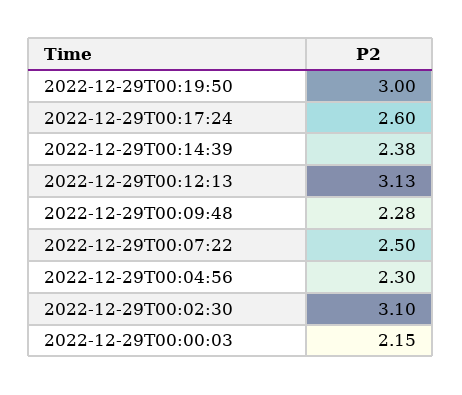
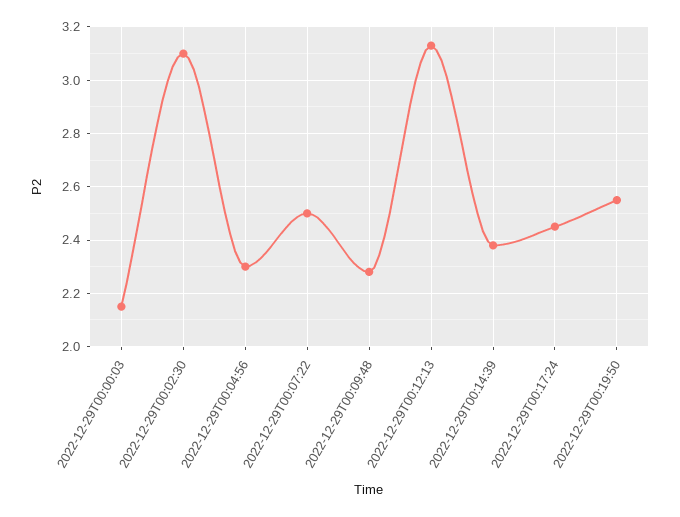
2022-12-29T00:19:50: 3 -> 2.55
2022-12-29T00:17:24: 2.6 -> 2.45

